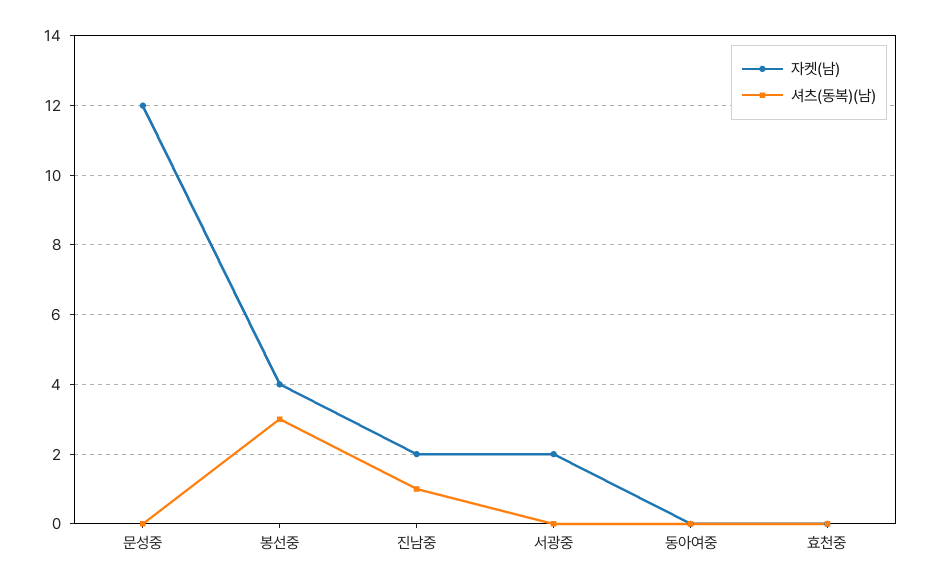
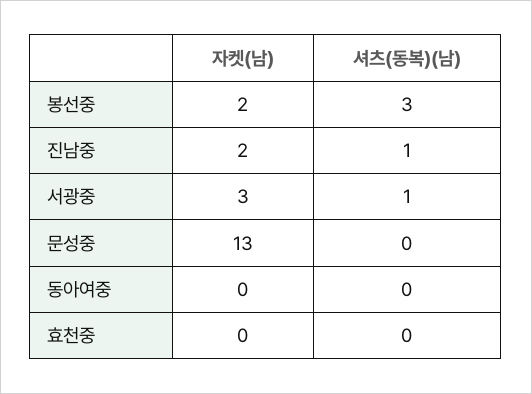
자켓(남), 문성중: 12 -> 13
자켓(남), 봉선중: 4 -> 2
자켓(남), 서광중: 2 -> 3
셔츠(동복)(남), 서광중: 0 -> 1

